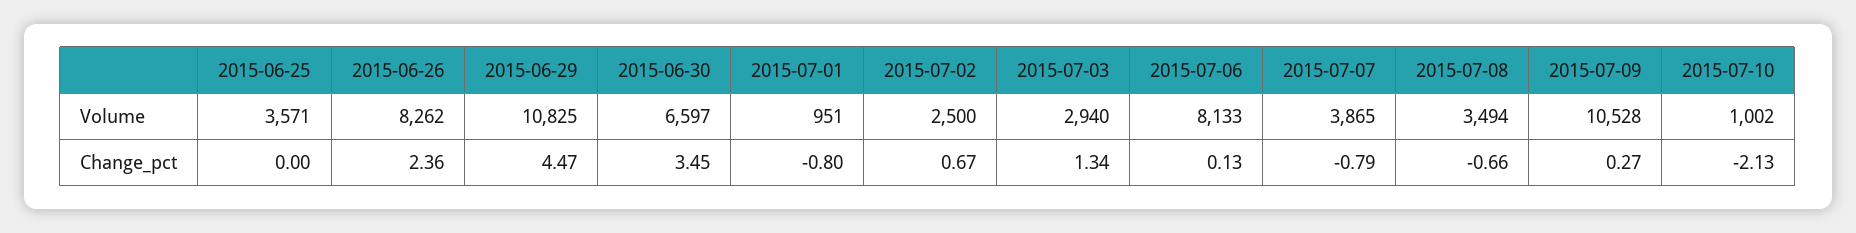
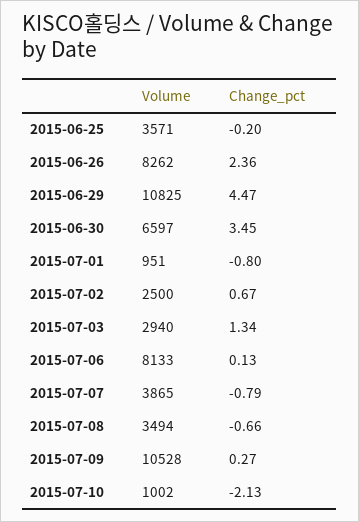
2015-06-25, Change_pct: 0 -> -0.2

